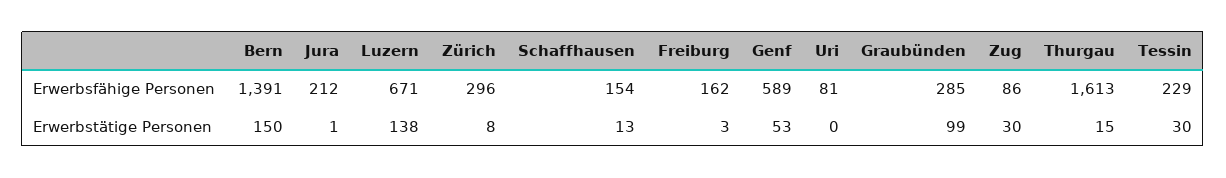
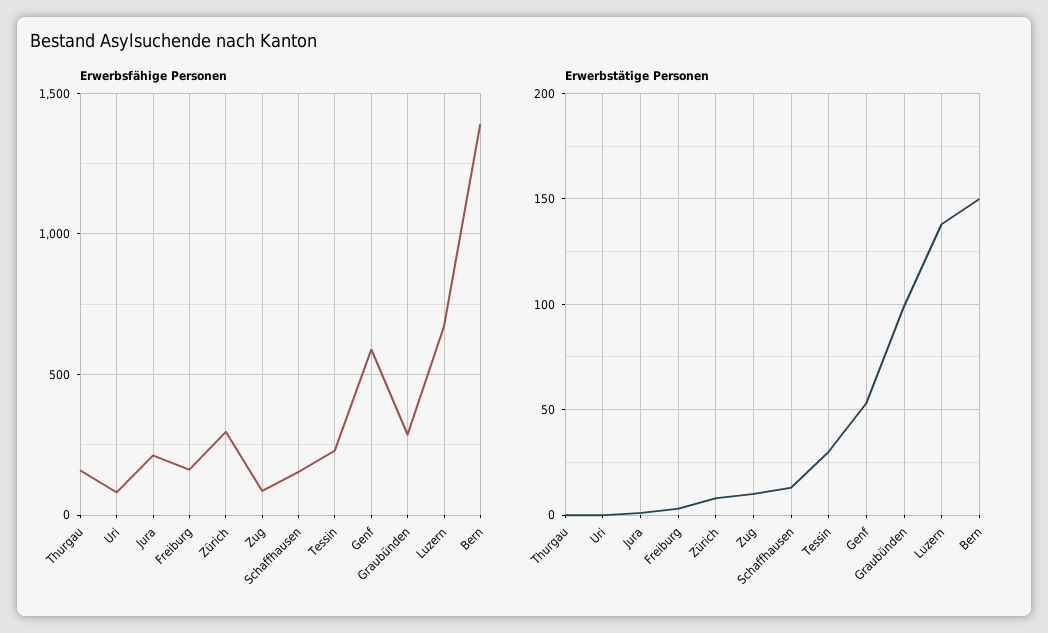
Erwerbsfähige Personen, Thurgau: 1613 -> 150
Erwerbstätige Personen, Zug: 30 -> 10
Erwerbstätige Personen, Thurgau: 15 -> 0

